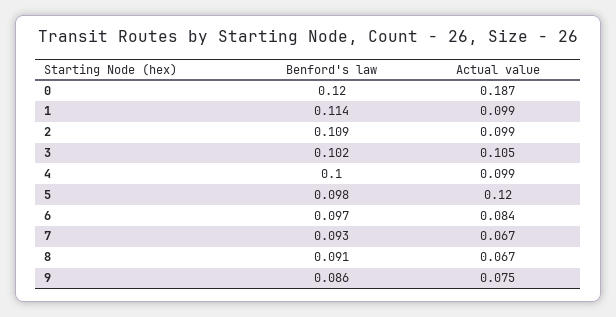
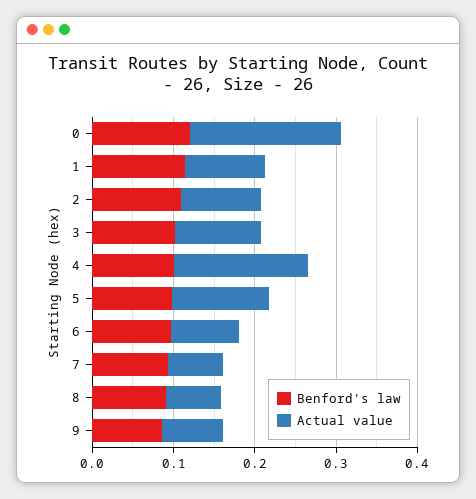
Actual value, 4: 0.099 -> 0.16

